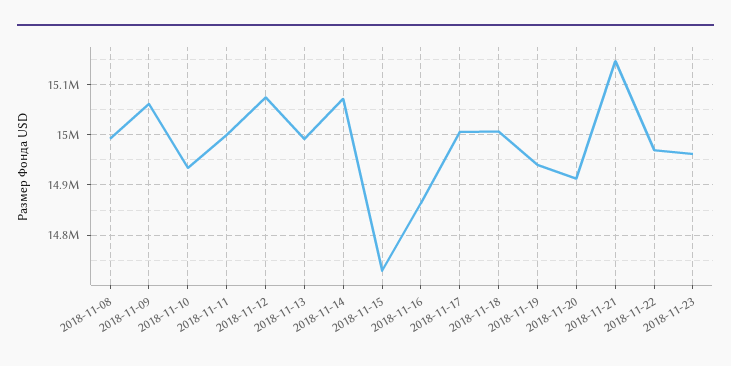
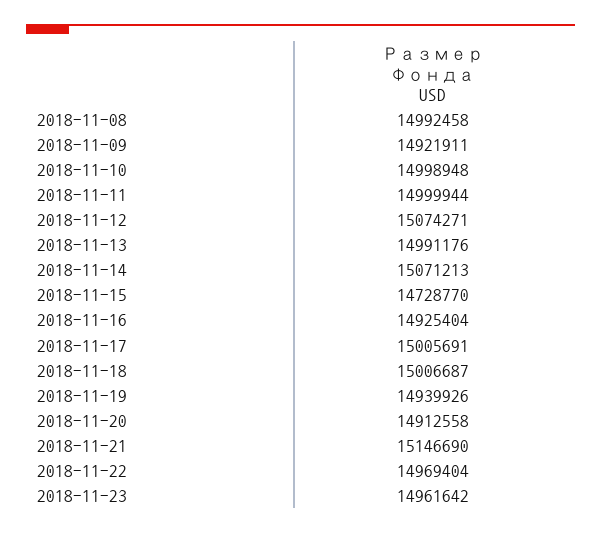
2018-11-09: 15060000 -> 14921911
2018-11-10: 14940000 -> 14998948
2018-11-16: 14860000 -> 14925404

